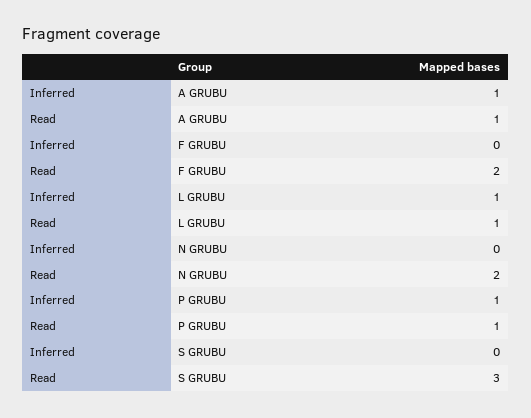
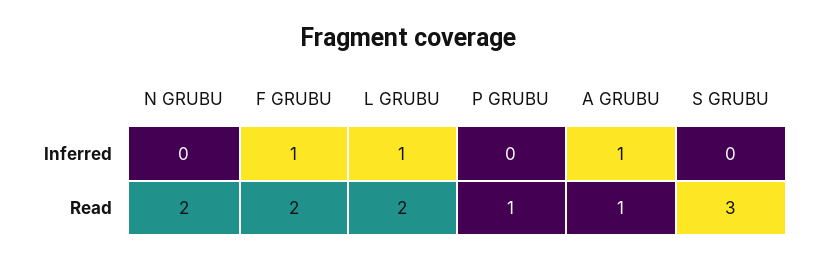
Inferred, F GRUBU: 0 -> 1
Read, L GRUBU: 1 -> 2
Inferred, P GRUBU: 1 -> 0

